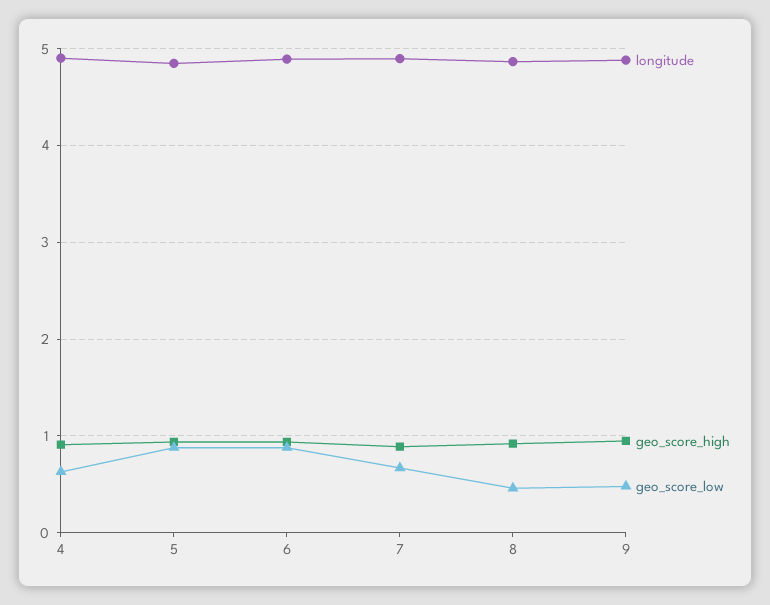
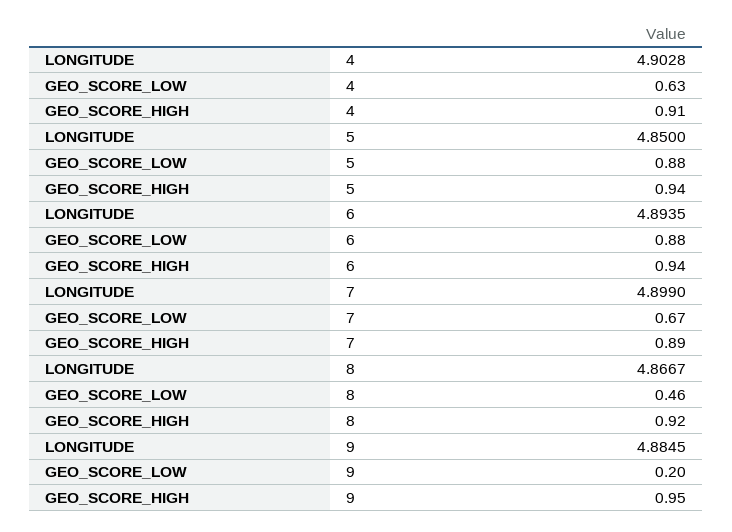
geo_score_low, 9: 0.5 -> 0.2

